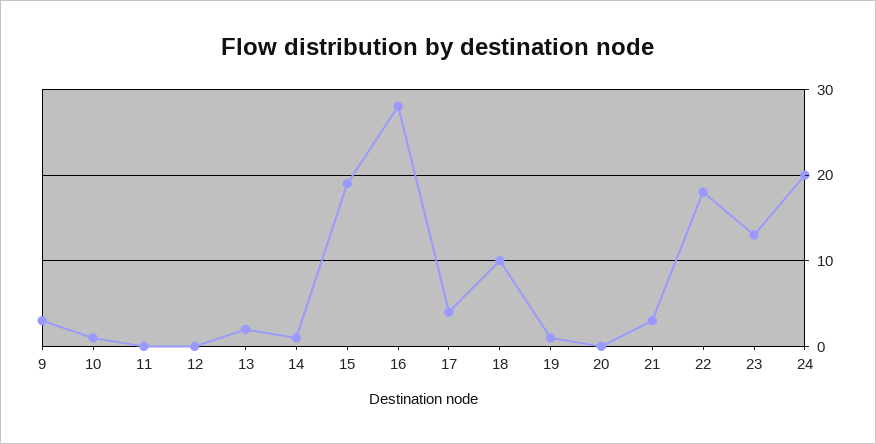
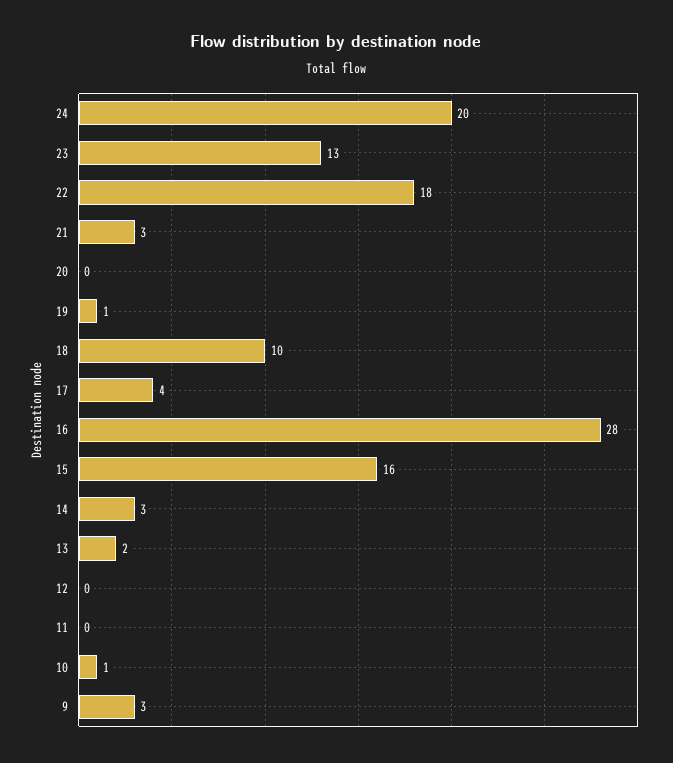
14: 1 -> 3
15: 19 -> 16

